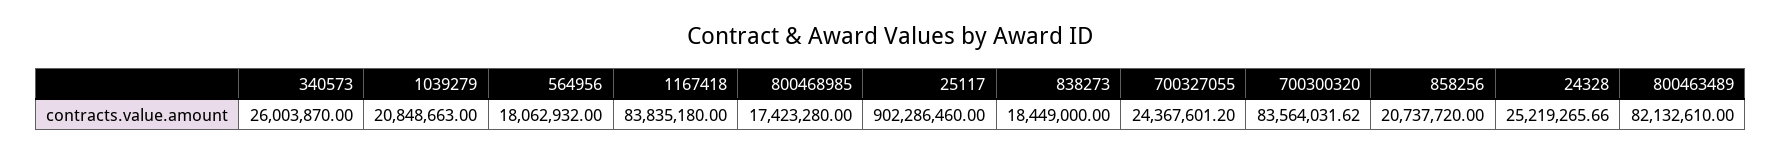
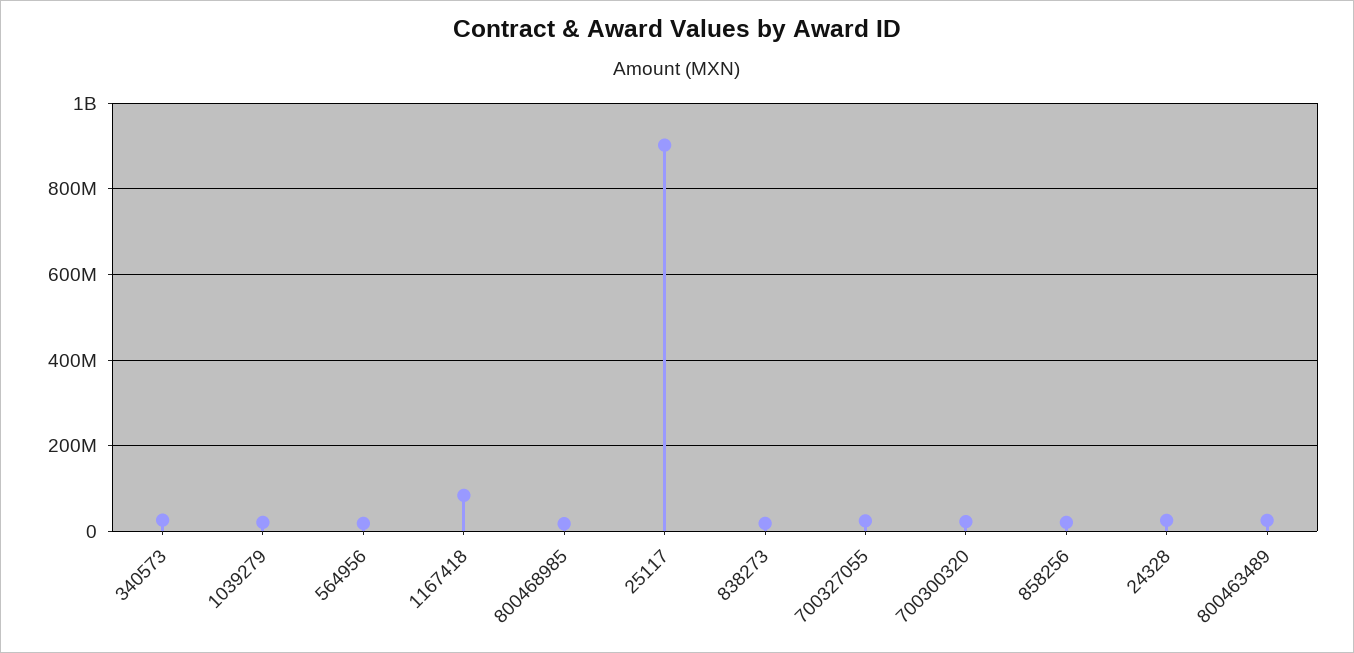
700300320: 83564031.62 -> 20000000
800463489: 82132610 -> 20000000

